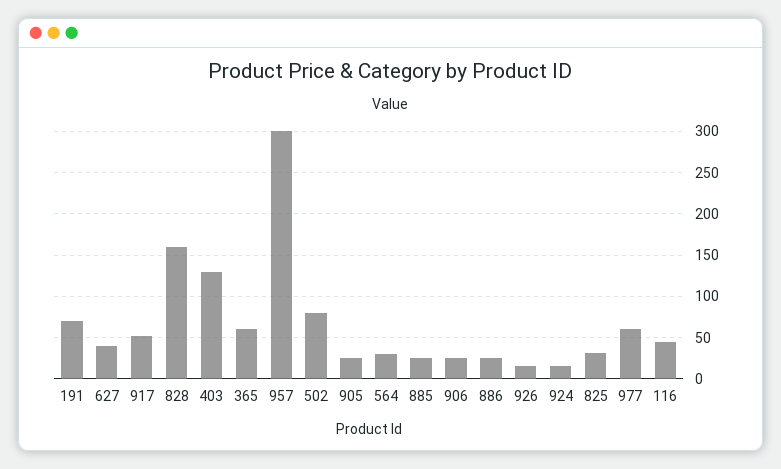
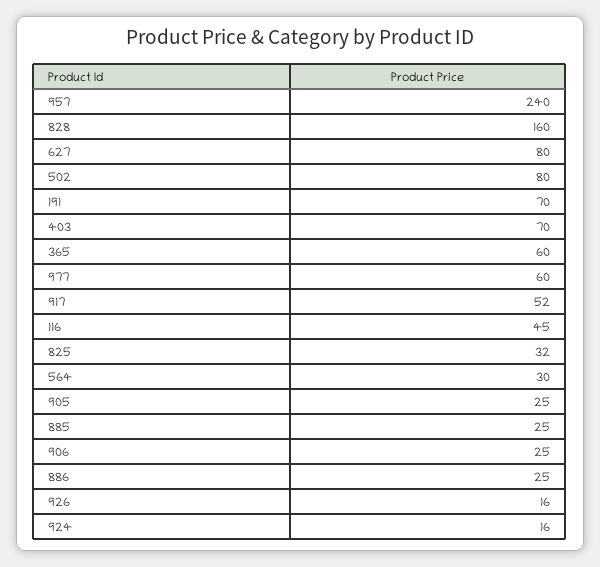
627: 40 -> 80
403: 130 -> 70
957: 300 -> 240

